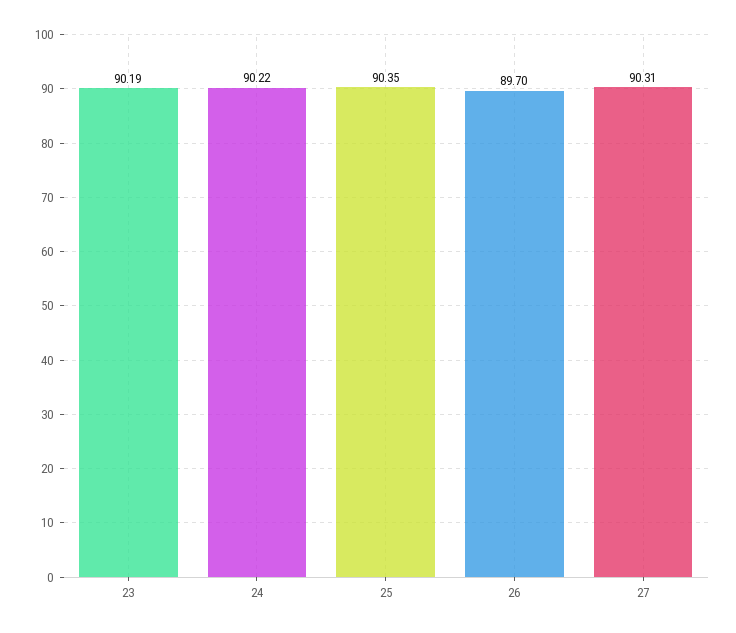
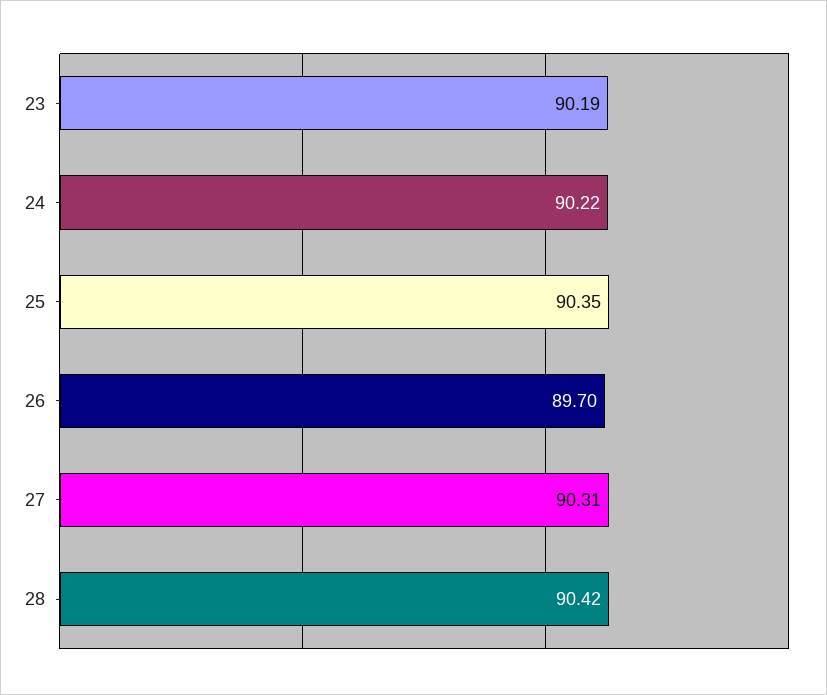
28: none -> 90.42

